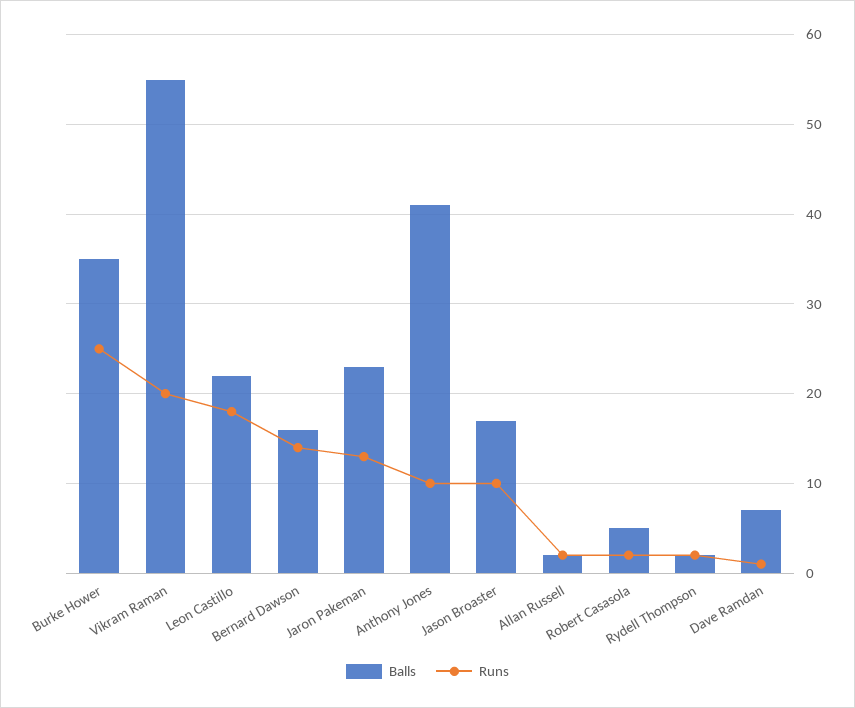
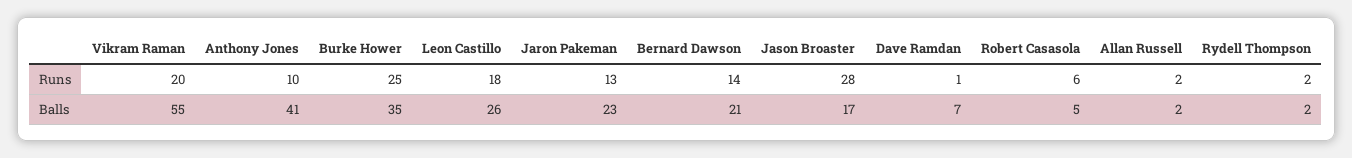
Balls, Leon Castillo: 22 -> 26
Balls, Bernard Dawson: 16 -> 21
Runs, Jason Broaster: 10 -> 28
Runs, Robert Casasola: 2 -> 6

